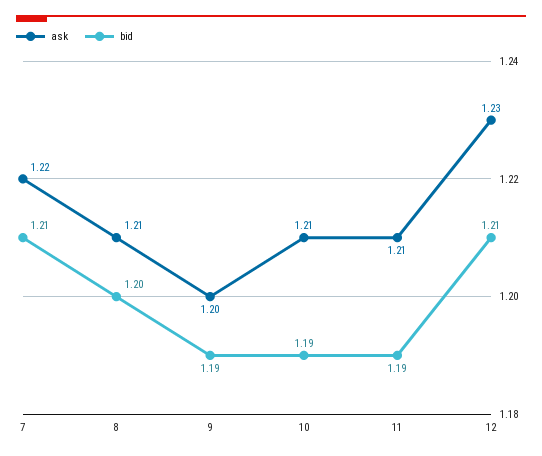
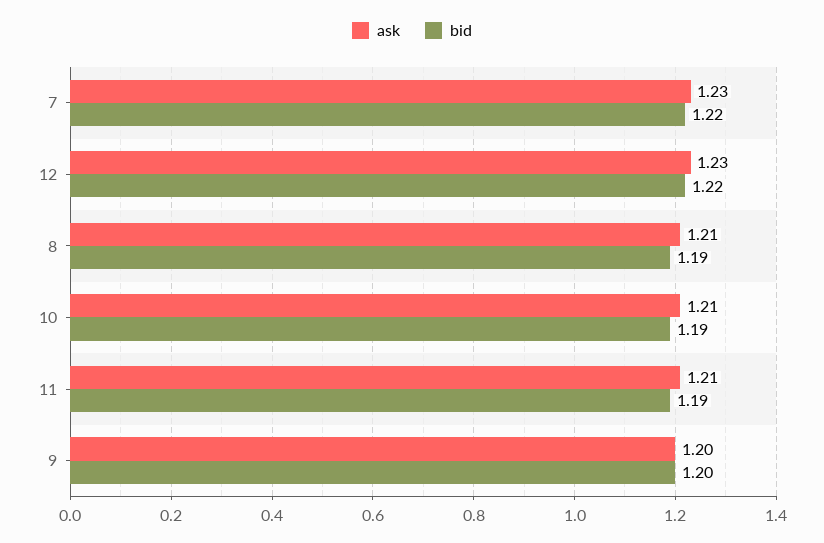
ask, 7: 1.22 -> 1.23
bid, 7: 1.21 -> 1.22
bid, 8: 1.2 -> 1.19
bid, 9: 1.19 -> 1.2
bid, 12: 1.21 -> 1.22

